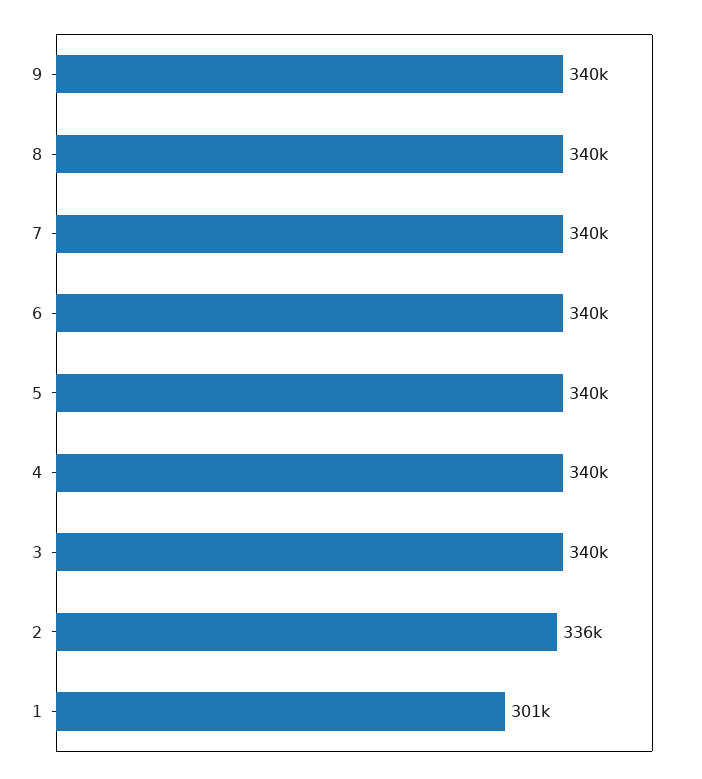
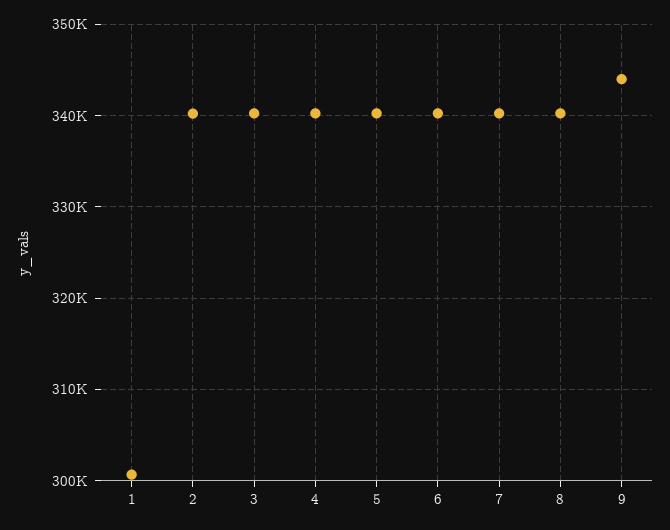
9: 340000 -> 344000
2: 336000 -> 340000

